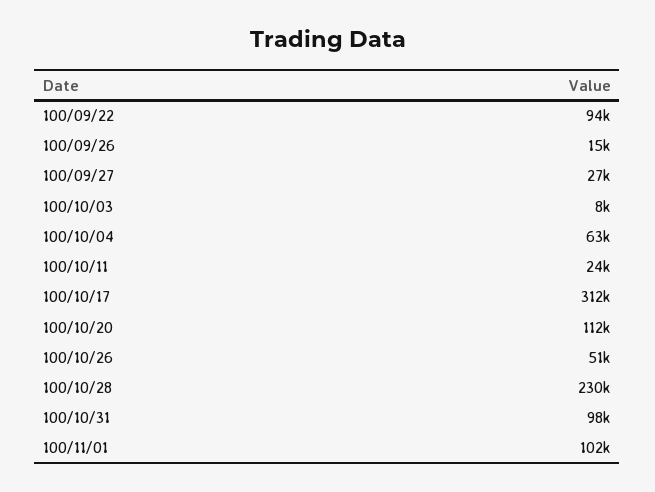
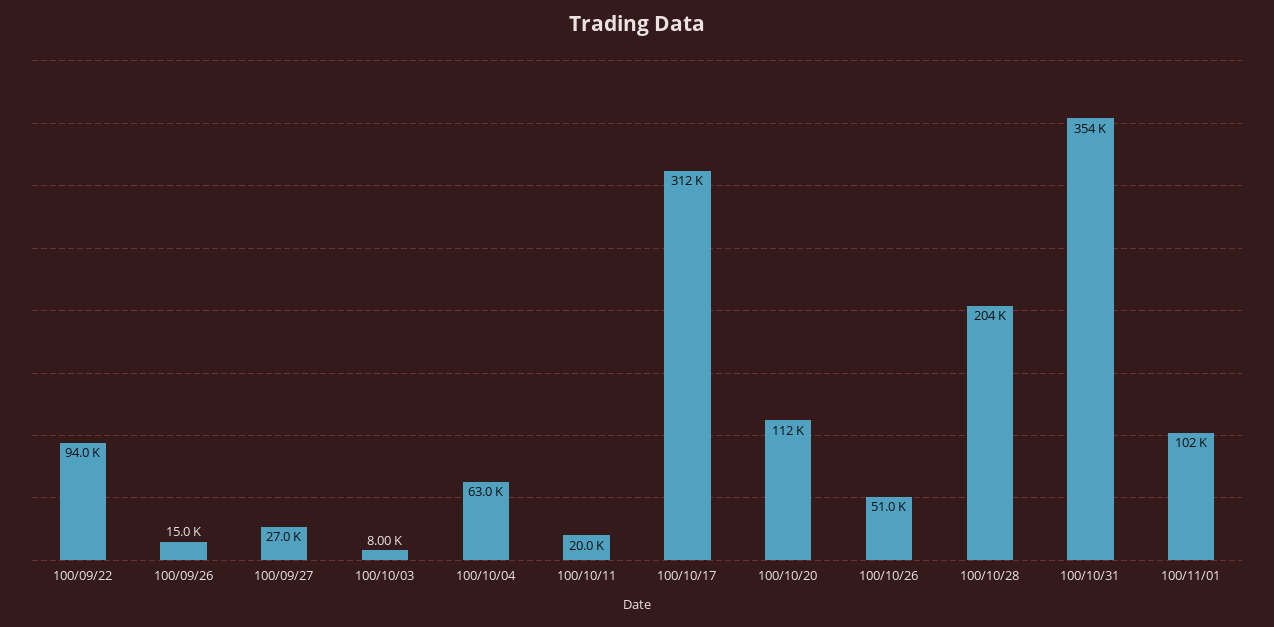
100/10/11: 24000 -> 20000
100/10/28: 230000 -> 204000
100/10/31: 98000 -> 354000

